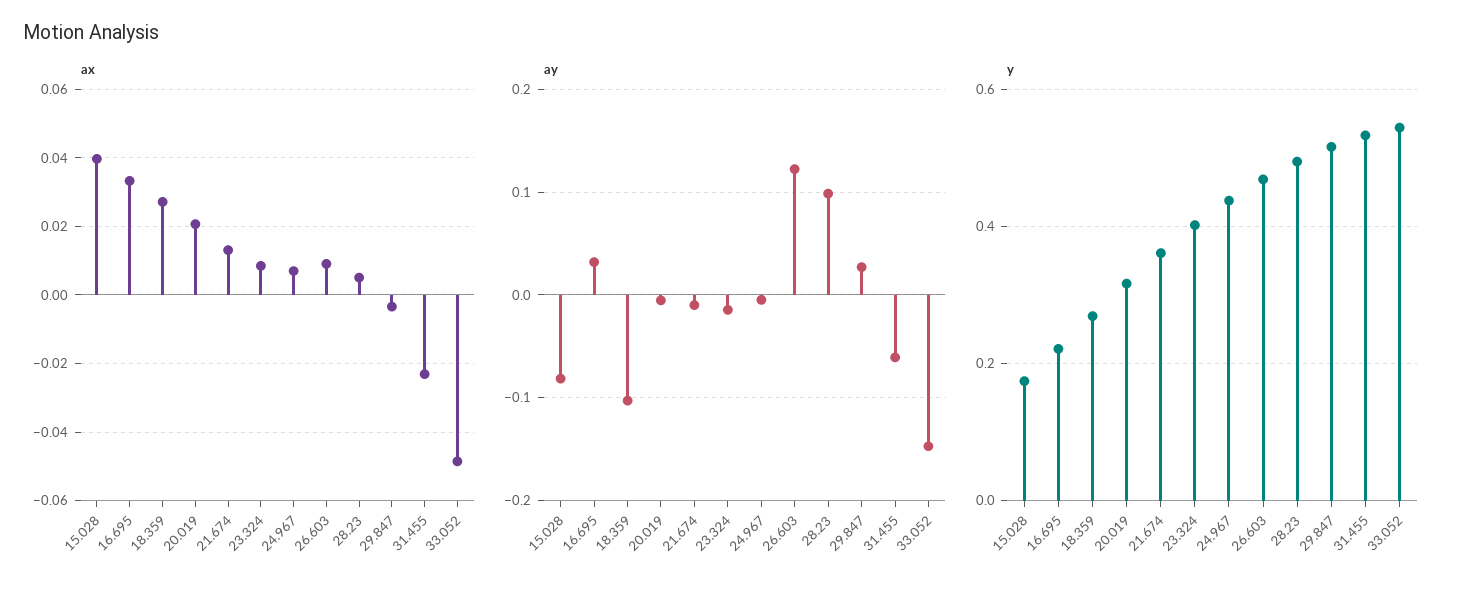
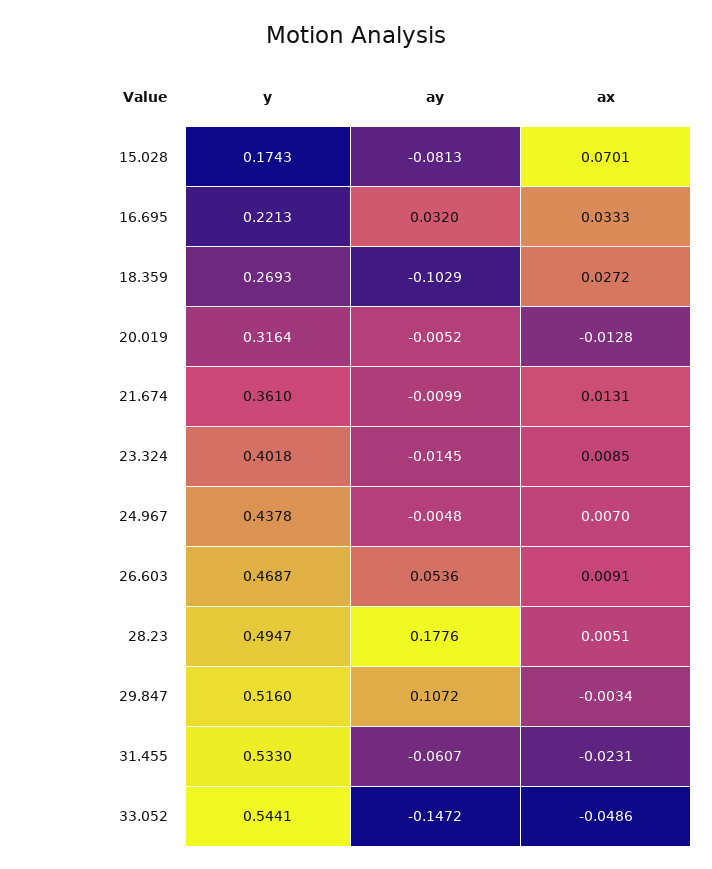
ax, 15.028: 0.04 -> 0.0701
ax, 20.019: 0.02 -> -0.0128
ay, 26.603: 0.12 -> 0.0536
ay, 28.23: 0.1 -> 0.1776
ay, 29.847: 0.03 -> 0.1072

